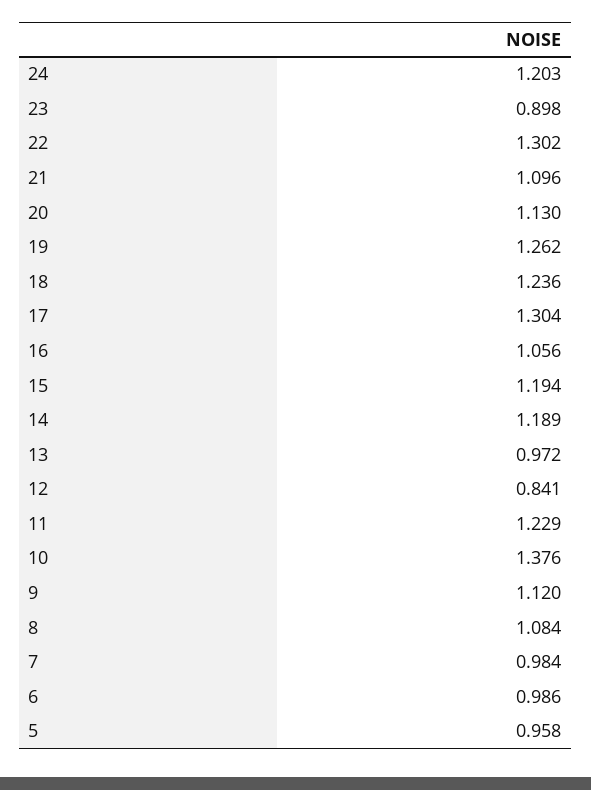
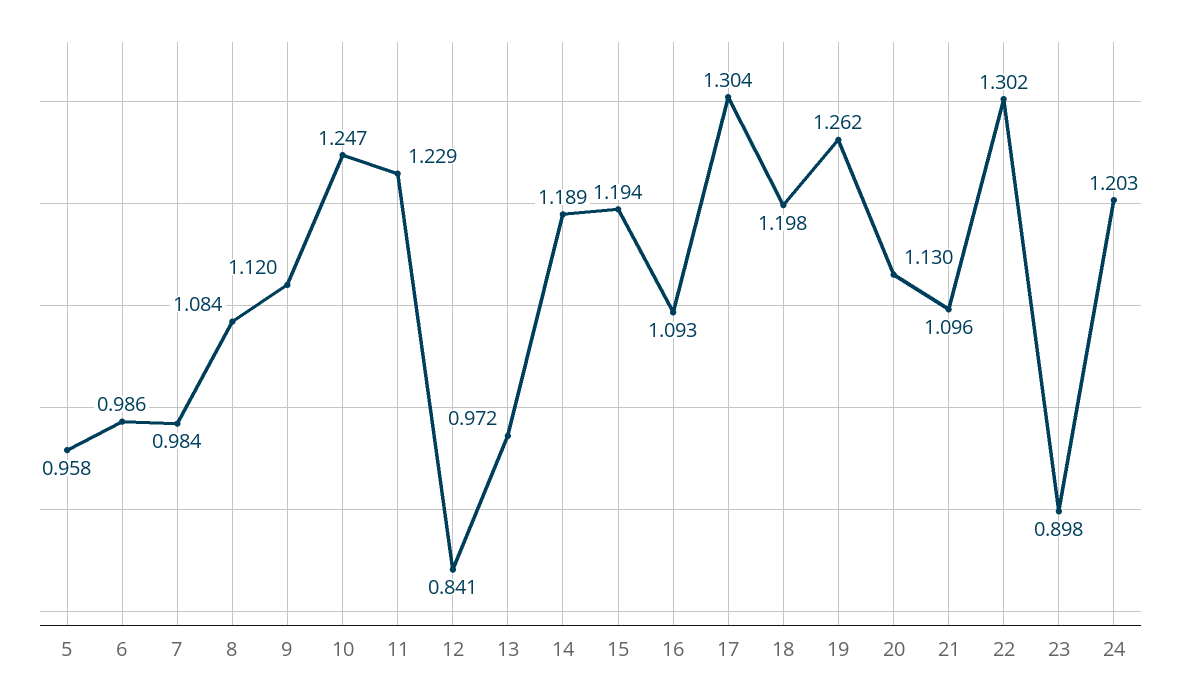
18: 1.236 -> 1.198
16: 1.056 -> 1.093
10: 1.376 -> 1.247

